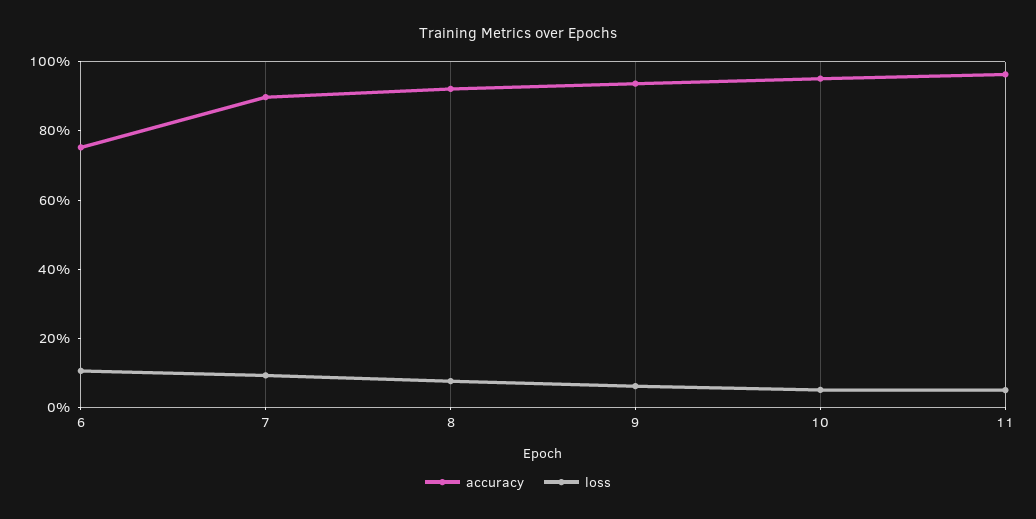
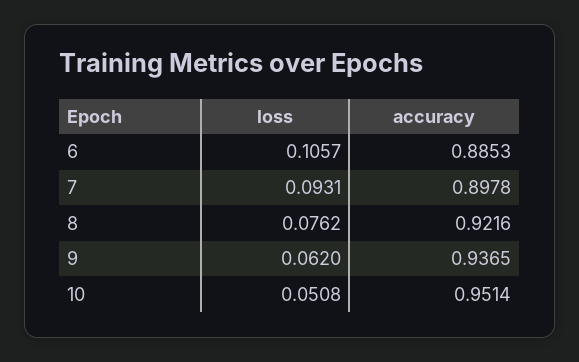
accuracy, 6: 0.75 -> 0.8853
accuracy, 11: 0.95 -> none
loss, 11: 0.05 -> none

